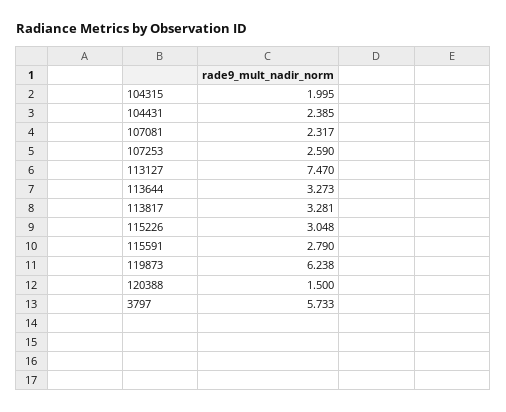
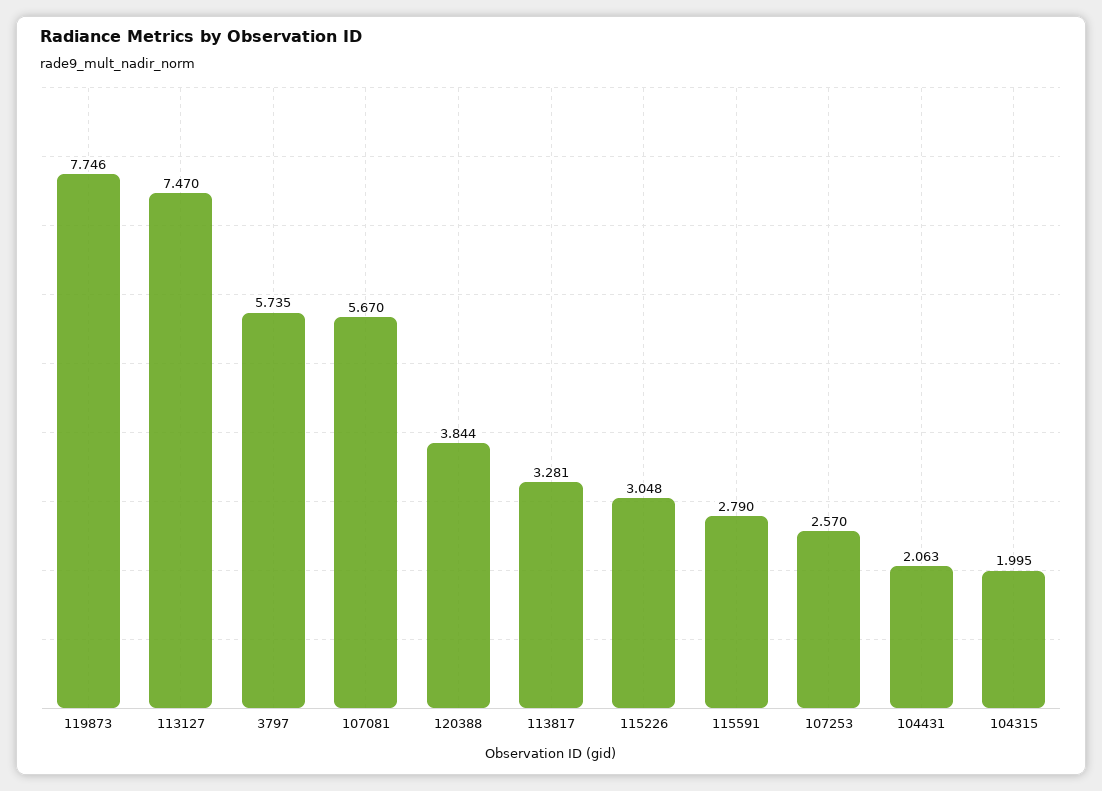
104431: 2.385 -> 2.063
107081: 2.317 -> 5.67
107253: 2.59 -> 2.57
113644: 3.273 -> none
119873: 6.238 -> 7.746
120388: 1.5 -> 3.844
3797: 5.733 -> 5.735

